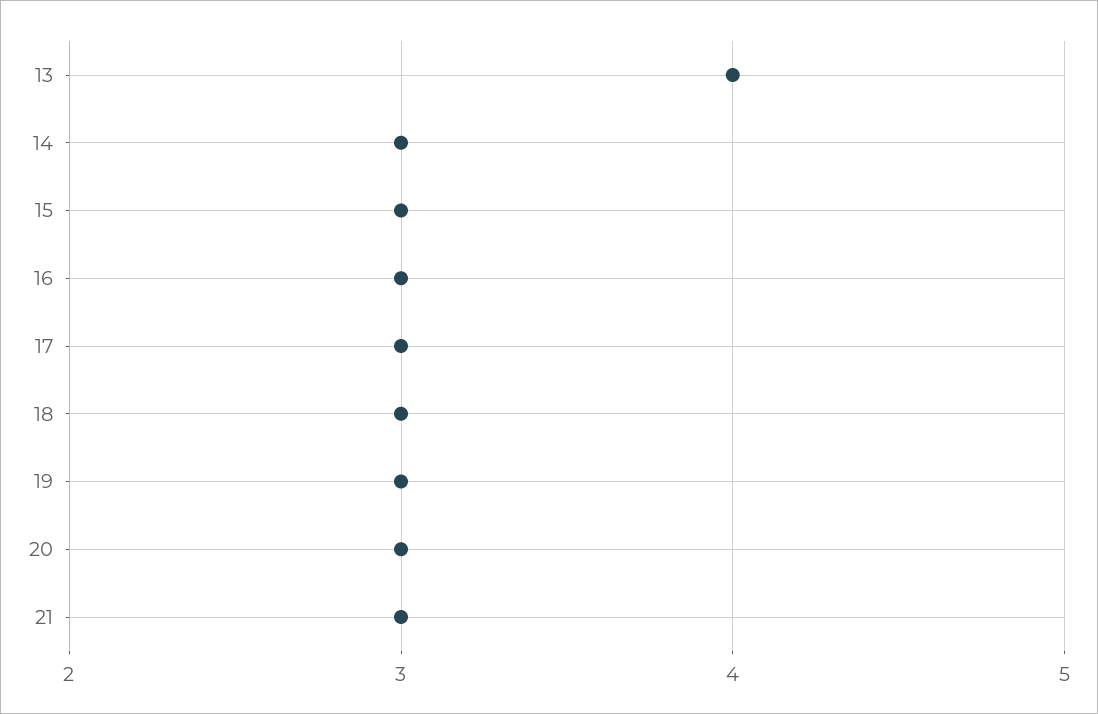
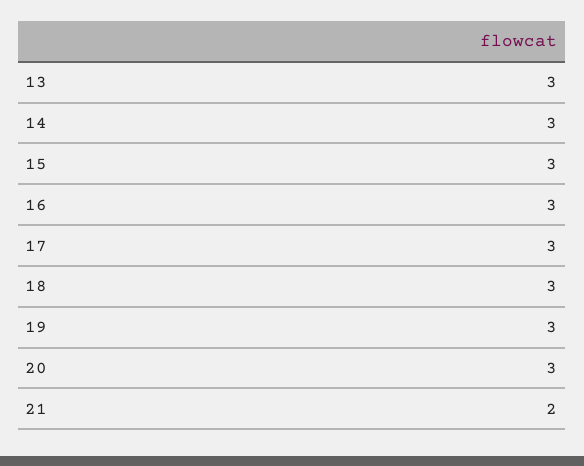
13: 4 -> 3
21: 3 -> 2

